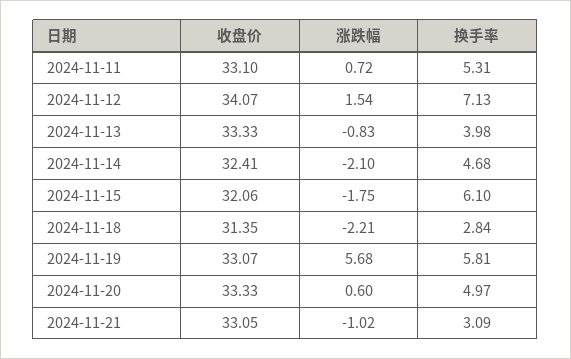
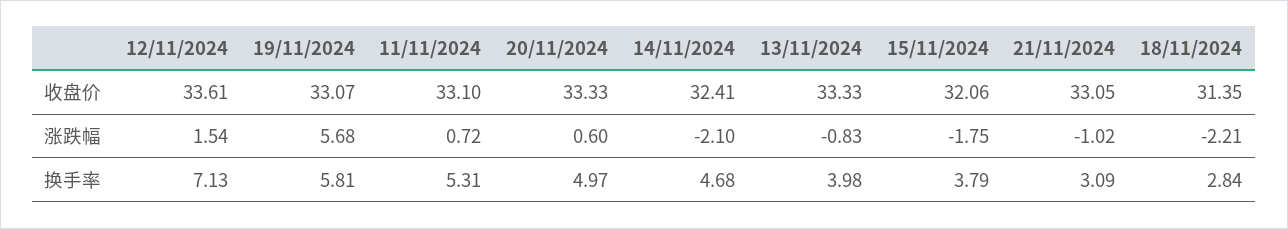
收盘价, 2024-11-12: 34.07 -> 33.61
换手率, 2024-11-15: 6.1 -> 3.79

